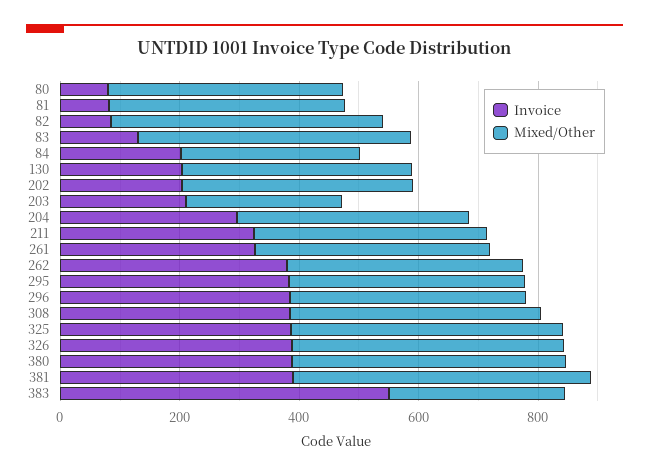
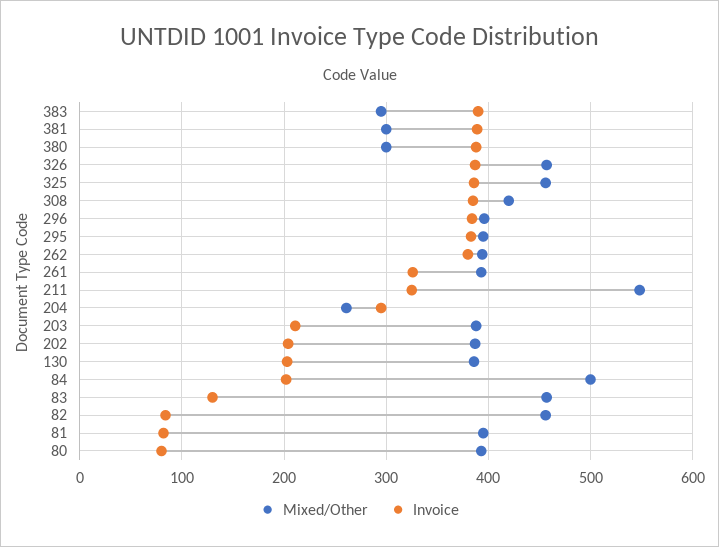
Mixed/Other, 84: 300 -> 500
Mixed/Other, 203: 250 -> 390
Mixed/Other, 204: 400 -> 260
Mixed/Other, 211: 400 -> 550
Mixed/Other, 380: 450 -> 300
Mixed/Other, 381: 500 -> 300
Invoice, 383: 550 -> 390

